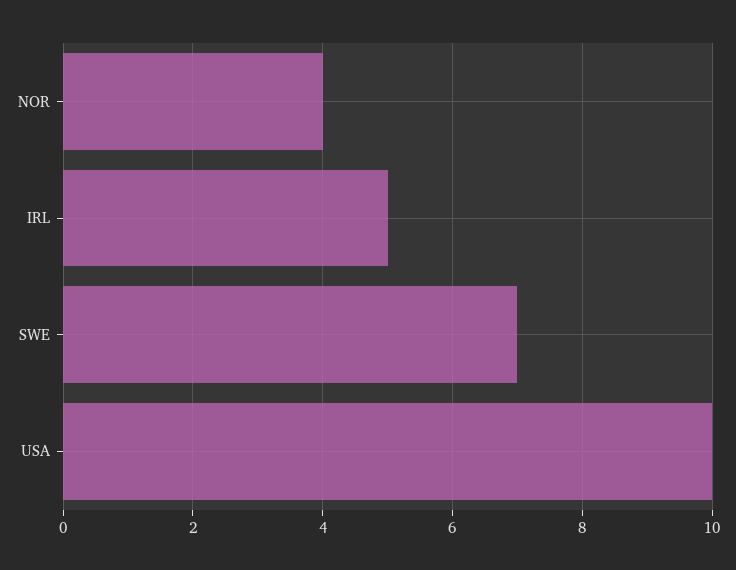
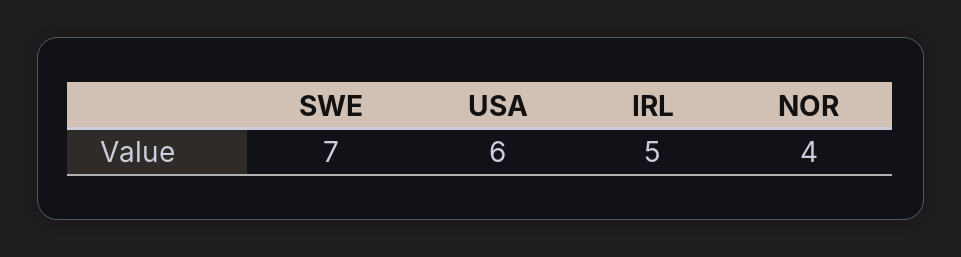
USA: 10 -> 6

